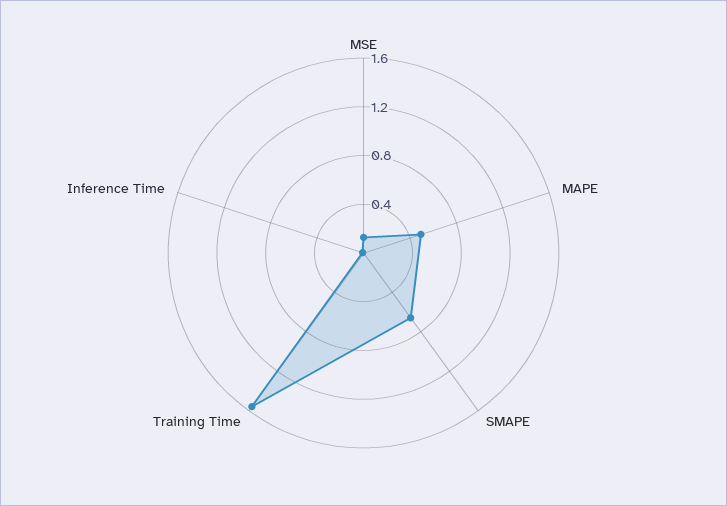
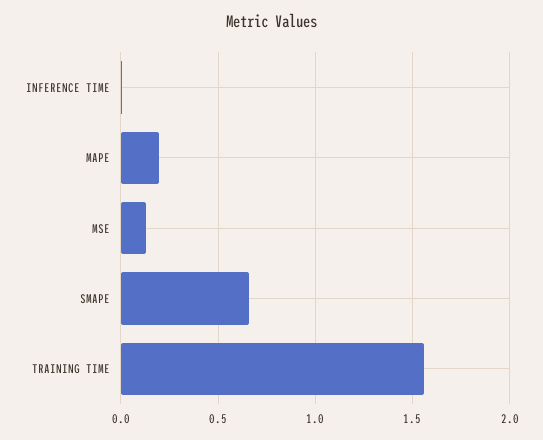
MAPE: 0.5 -> 0.2

